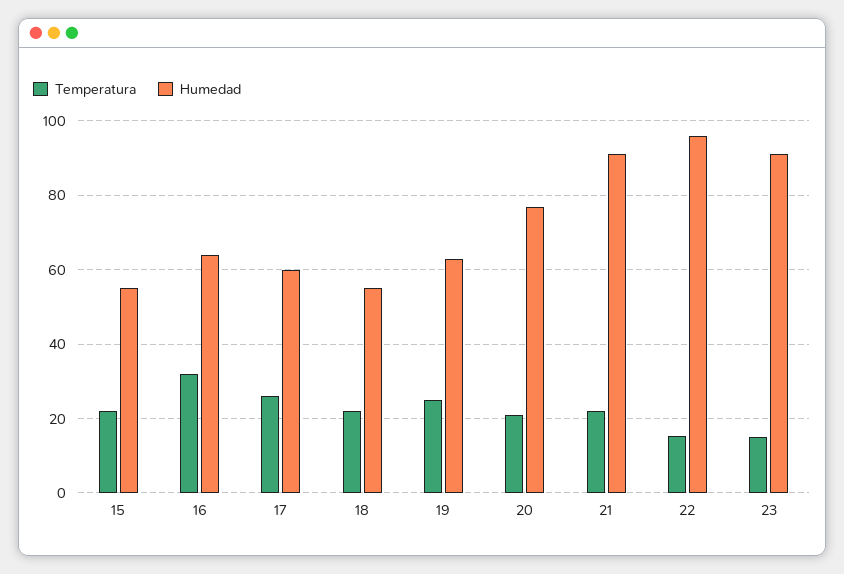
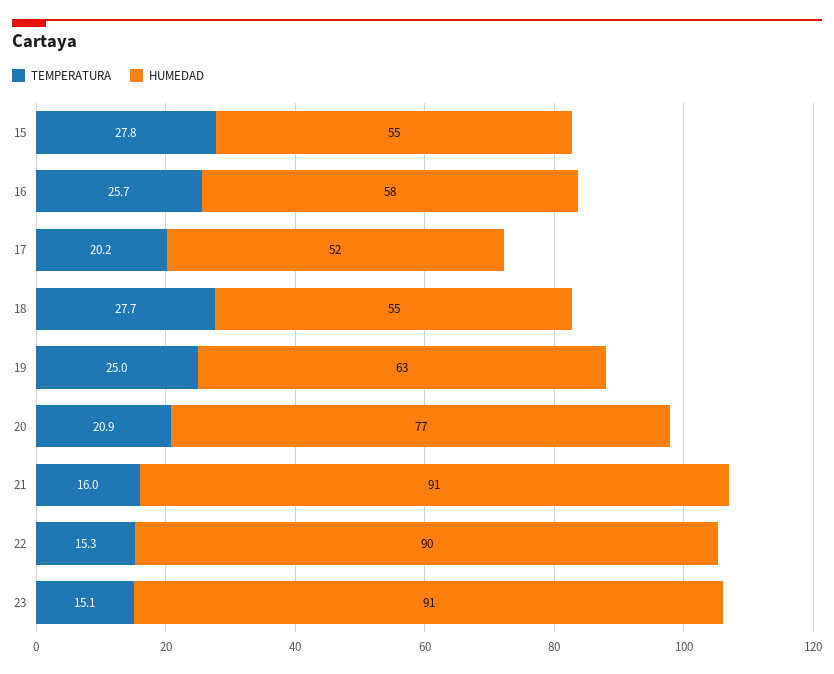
Temperatura, 15: 22 -> 27.8
Temperatura, 16: 32 -> 25.7
Humedad, 16: 64 -> 58
Temperatura, 17: 26 -> 20.2
Humedad, 17: 60 -> 52
Temperatura, 18: 22 -> 27.7
Temperatura, 21: 22 -> 16
Humedad, 22: 96 -> 90

